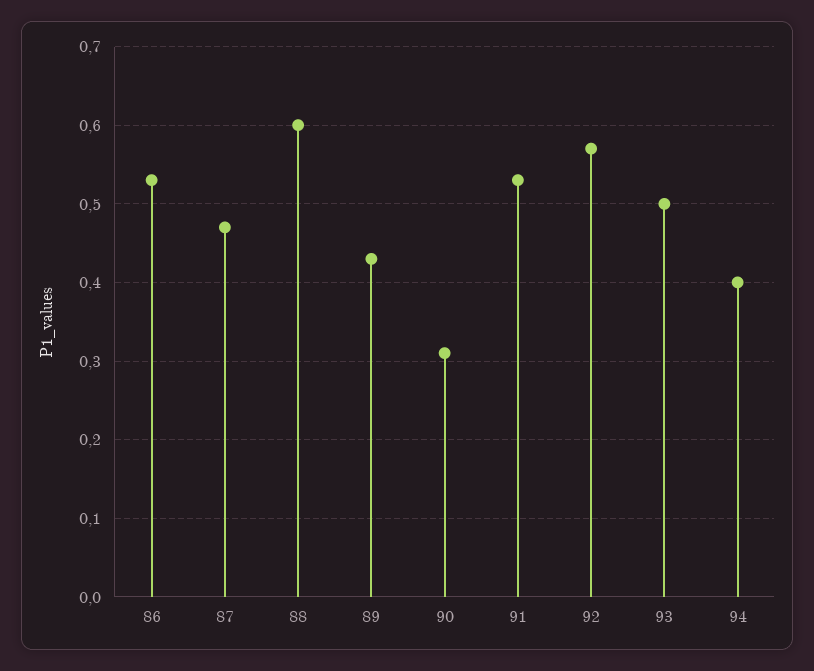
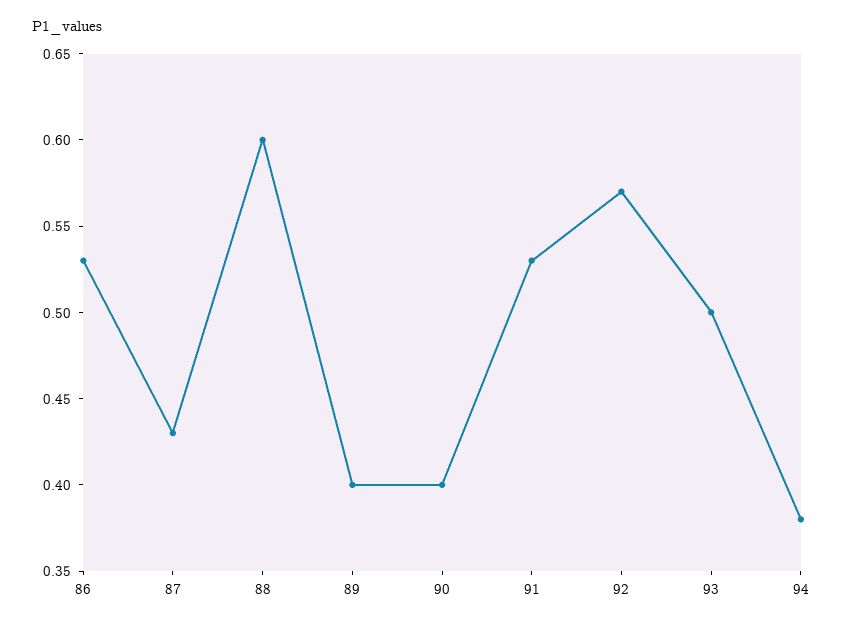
87: 0.47 -> 0.43
89: 0.43 -> 0.4
90: 0.31 -> 0.4
94: 0.4 -> 0.38

